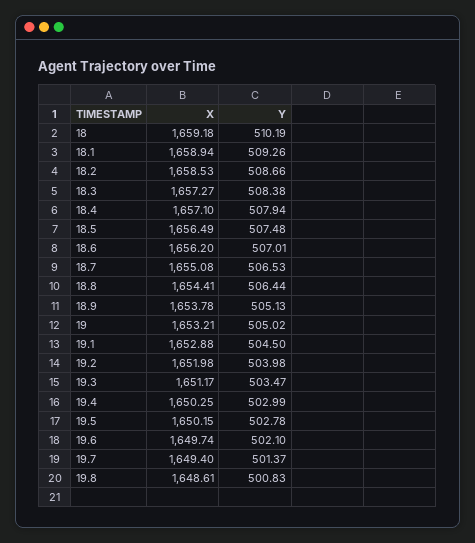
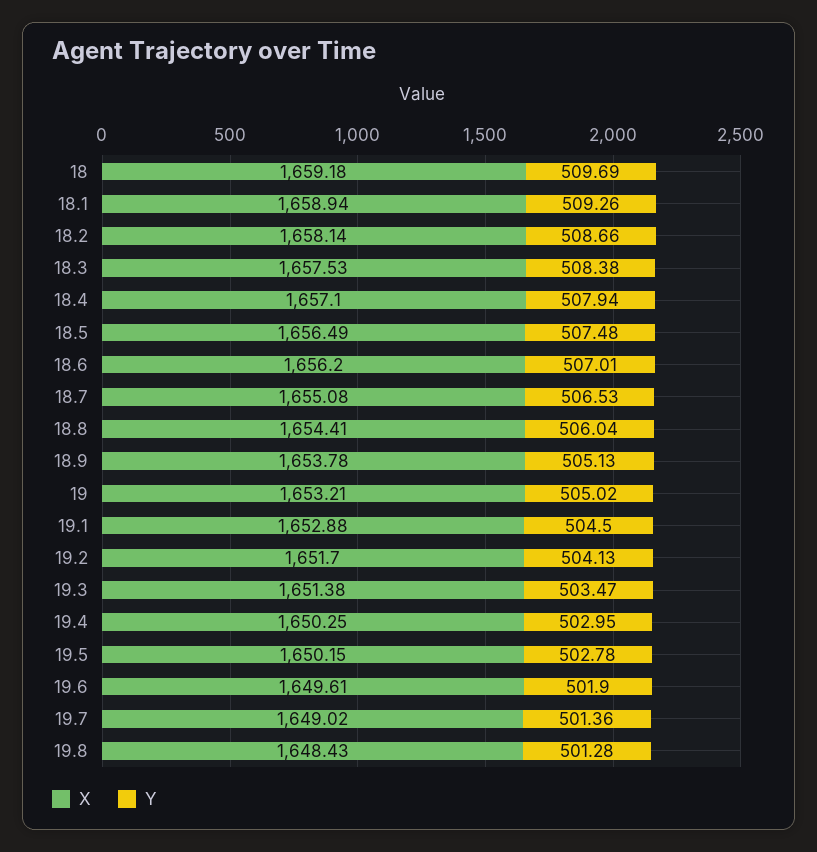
Y, 18: 510.19 -> 509.69
X, 18.2: 1658.53 -> 1658.14
X, 18.3: 1657.27 -> 1657.53
Y, 18.8: 506.44 -> 506.04
X, 19.2: 1651.98 -> 1651.7
Y, 19.2: 503.98 -> 504.13
X, 19.3: 1651.17 -> 1651.38
Y, 19.4: 502.99 -> 502.95
X, 19.6: 1649.74 -> 1649.61
Y, 19.6: 502.1 -> 501.9
X, 19.7: 1649.4 -> 1649.02
Y, 19.7: 501.37 -> 501.36
X, 19.8: 1648.61 -> 1648.43
Y, 19.8: 500.83 -> 501.28

